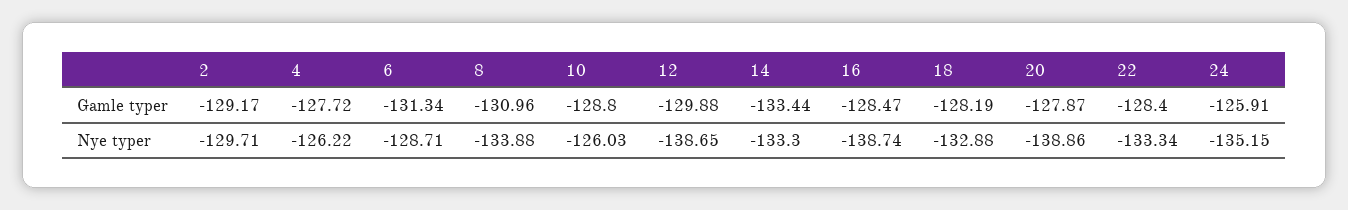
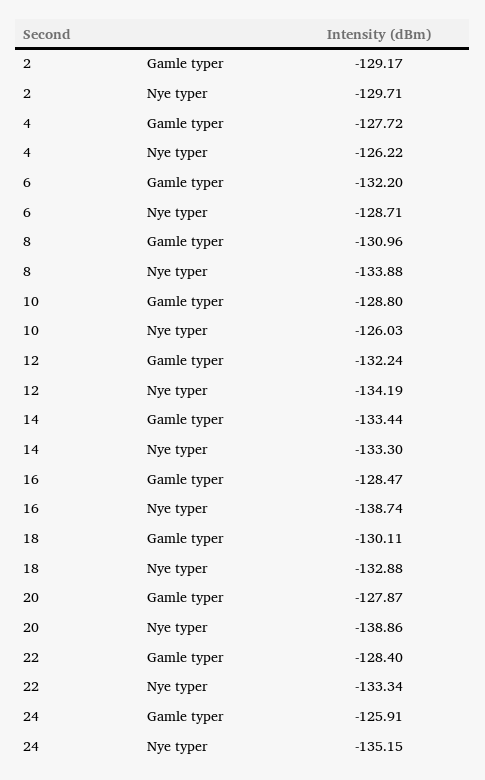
6, Gamle typer: -131.34 -> -132.2
12, Gamle typer: -129.88 -> -132.24
18, Gamle typer: -128.19 -> -130.11
12, Nye typer: -138.65 -> -134.19

